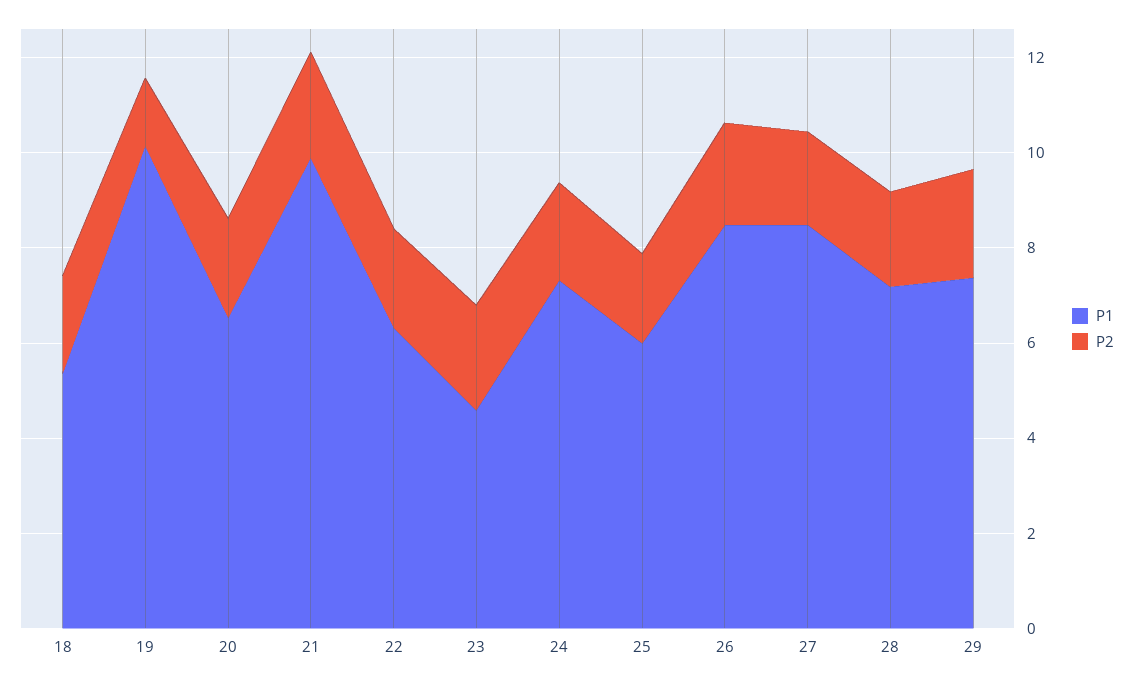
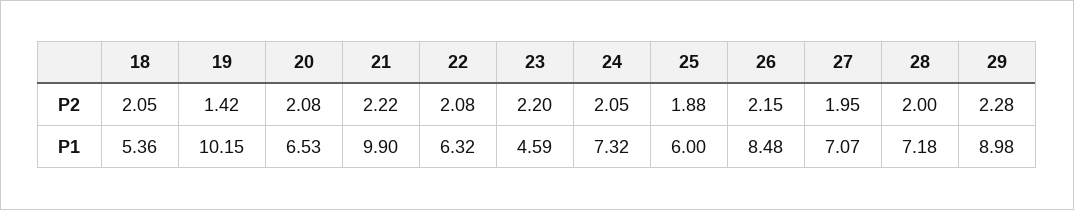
P1, 27: 8.5 -> 7.07
P1, 29: 7.5 -> 8.98

